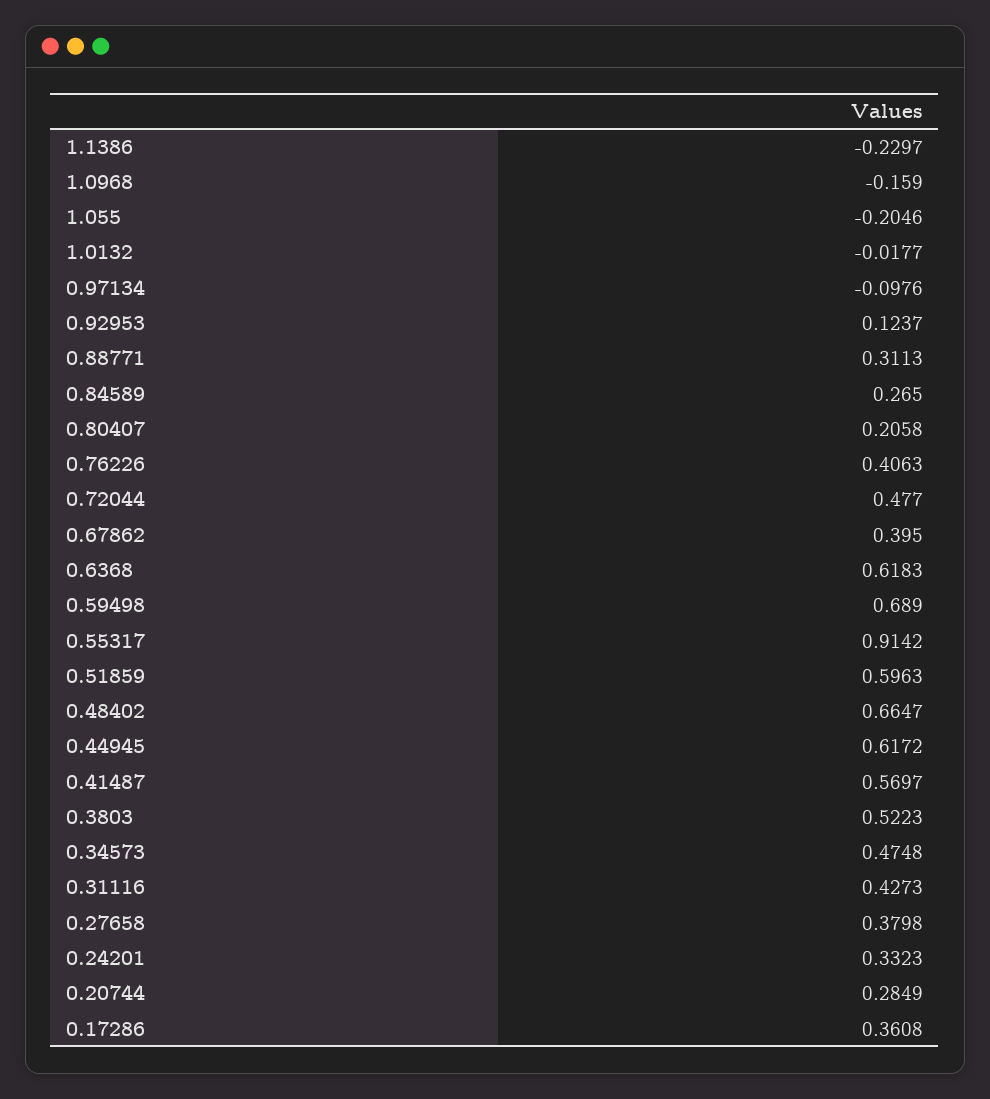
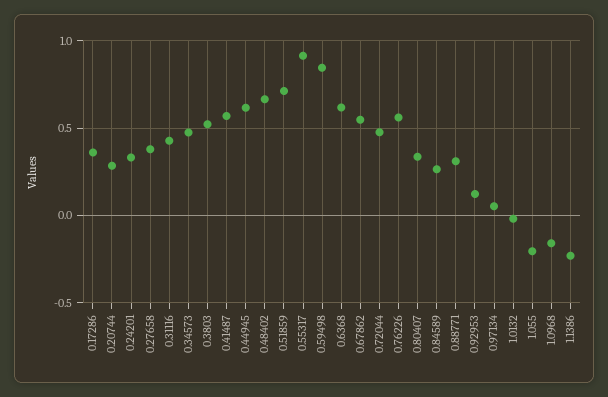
0.97134: -0.0976 -> 0.05
0.80407: 0.2058 -> 0.35
0.76226: 0.4063 -> 0.55
0.67862: 0.395 -> 0.55
0.59498: 0.689 -> 0.85
0.51859: 0.5963 -> 0.7

